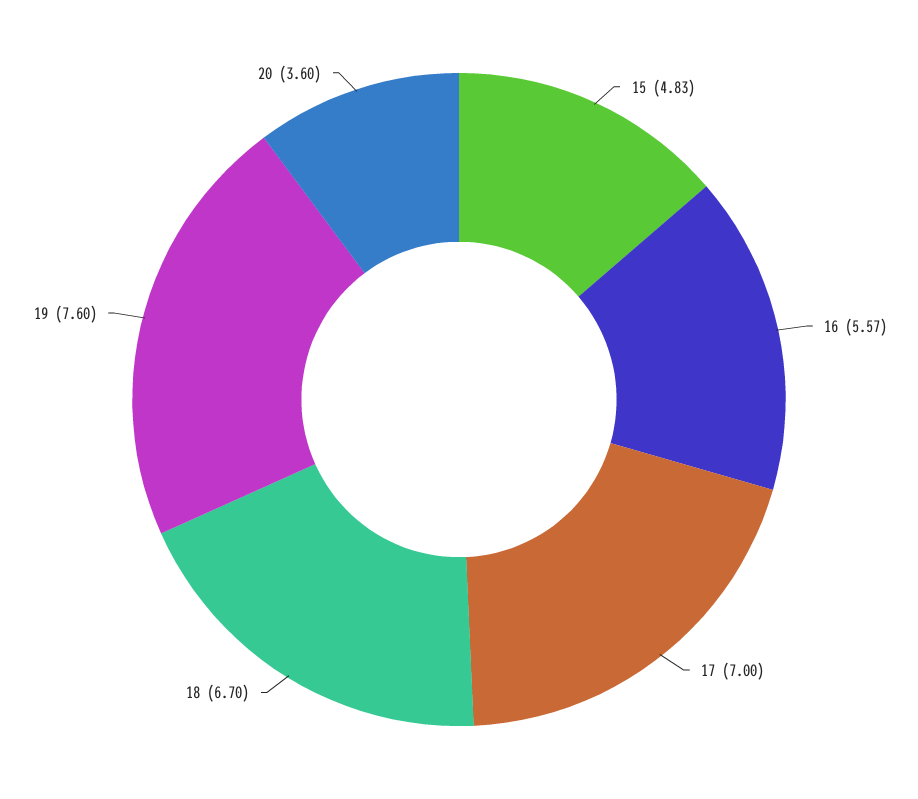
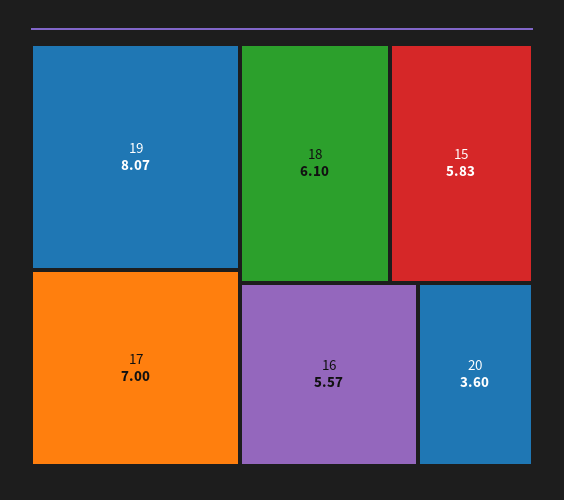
15: 4.83 -> 5.83
18: 6.7 -> 6.1
19: 7.6 -> 8.07

